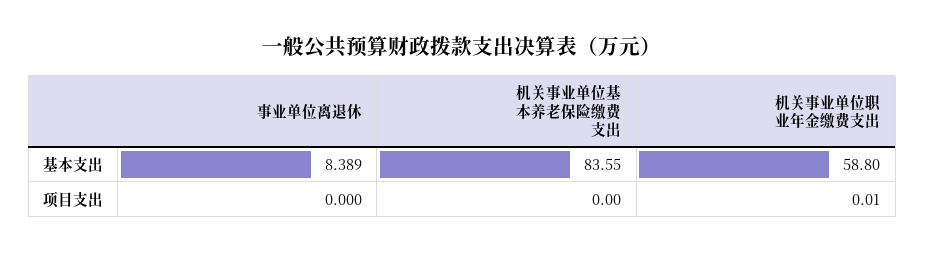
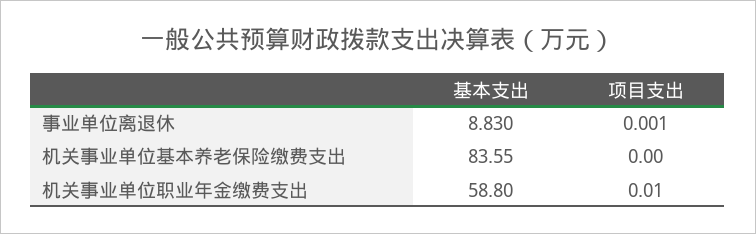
事业单位离退休, 基本支出: 8.389 -> 8.83
事业单位离退休, 项目支出: 0 -> 0.001

